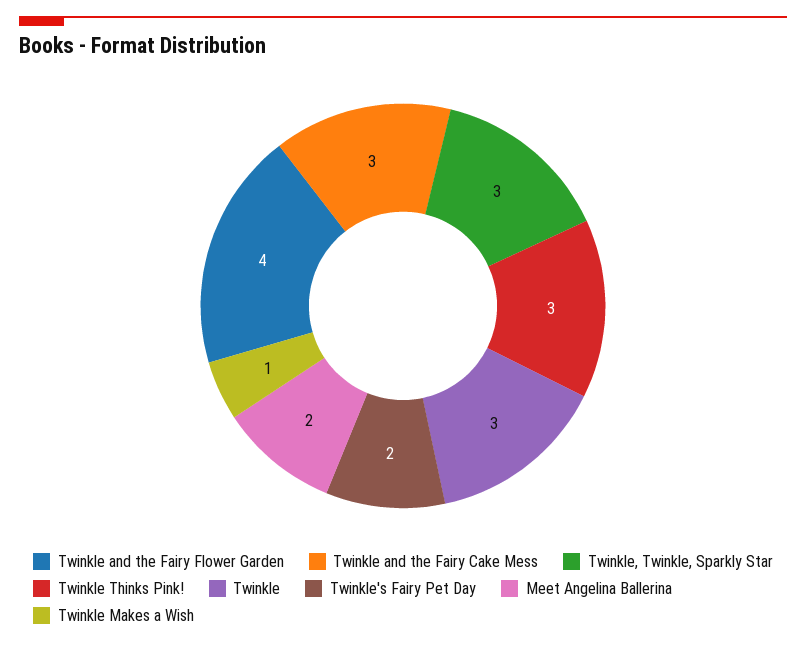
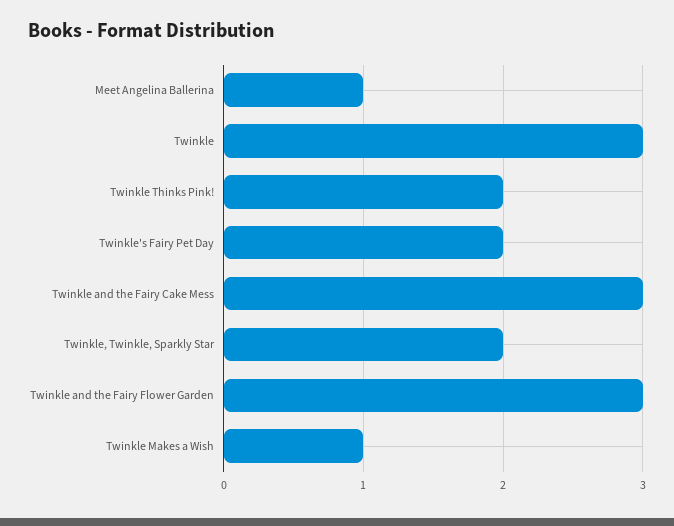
Twinkle and the Fairy Flower Garden: 4 -> 3
Twinkle, Twinkle, Sparkly Star: 3 -> 2
Twinkle Thinks Pink!: 3 -> 2
Meet Angelina Ballerina: 2 -> 1

